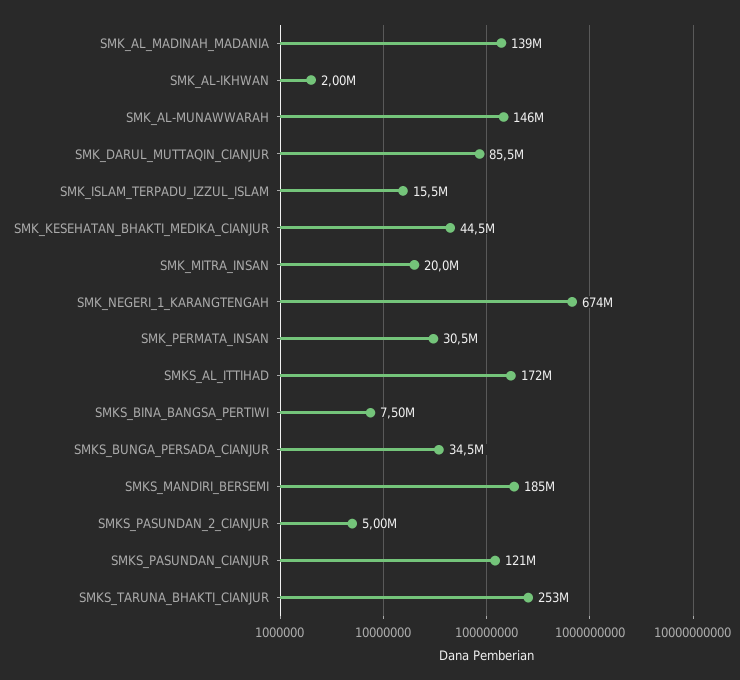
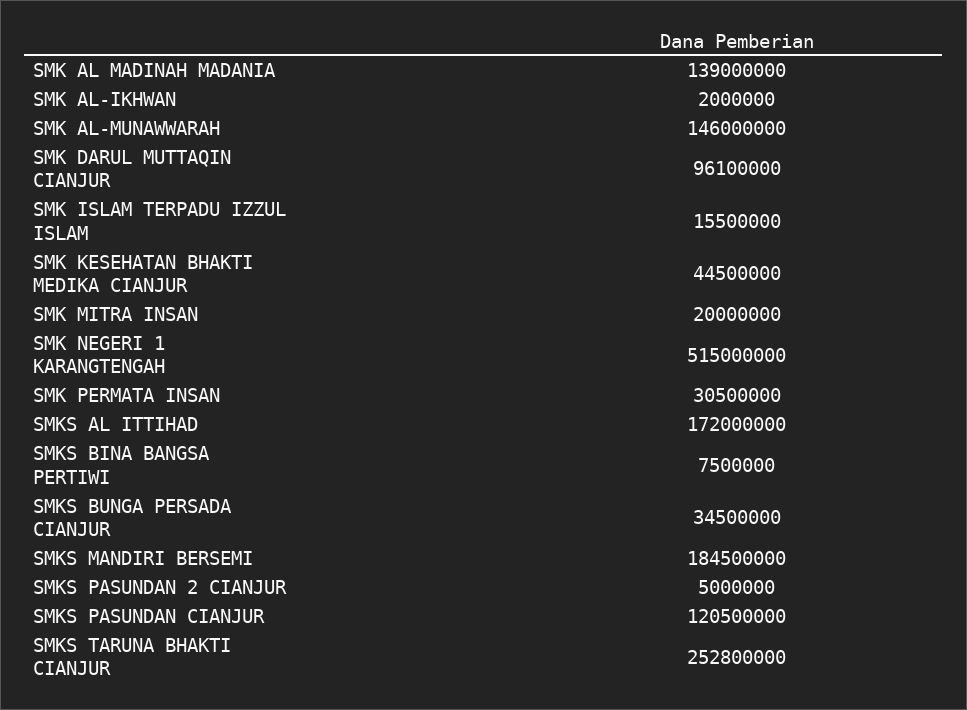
SMK_DARUL_MUTTAQIN_CIANJUR: 85500000 -> 96100000
SMK_NEGERI_1_KARANGTENGAH: 674000000 -> 515000000

